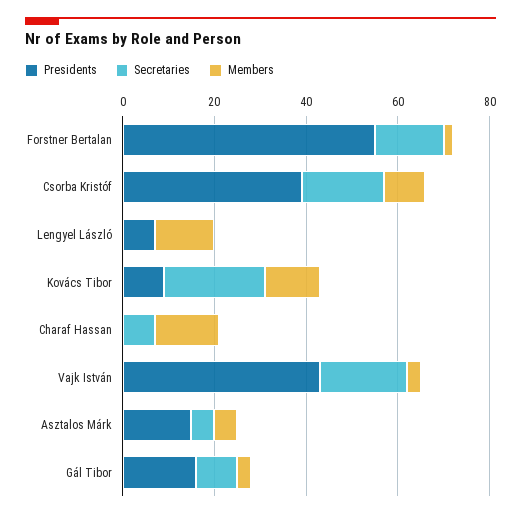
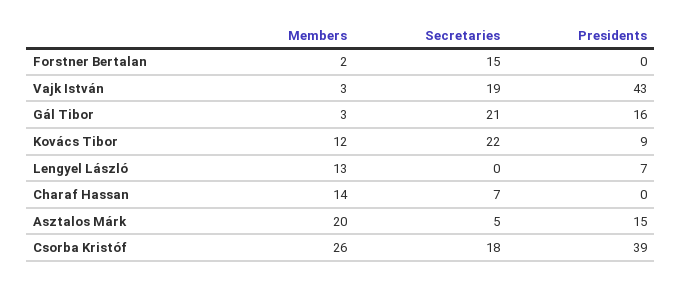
Presidents, Forstner Bertalan: 55 -> 0
Members, Csorba Kristóf: 10 -> 26
Members, Asztalos Márk: 5 -> 20
Secretaries, Gál Tibor: 10 -> 21

